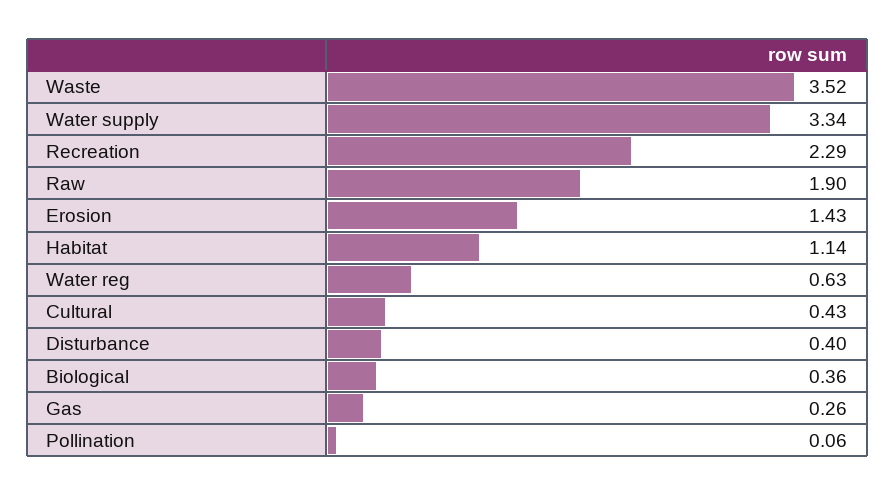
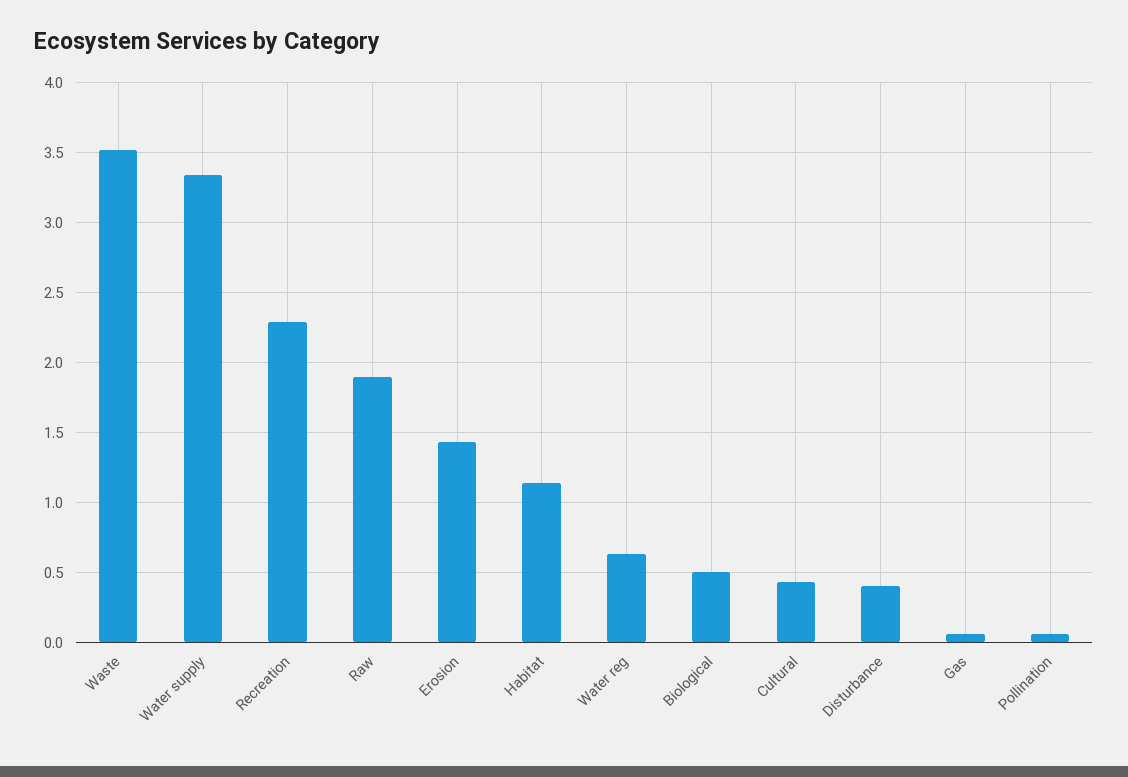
Biological: 0.36 -> 0.5
Gas: 0.26 -> 0.05

